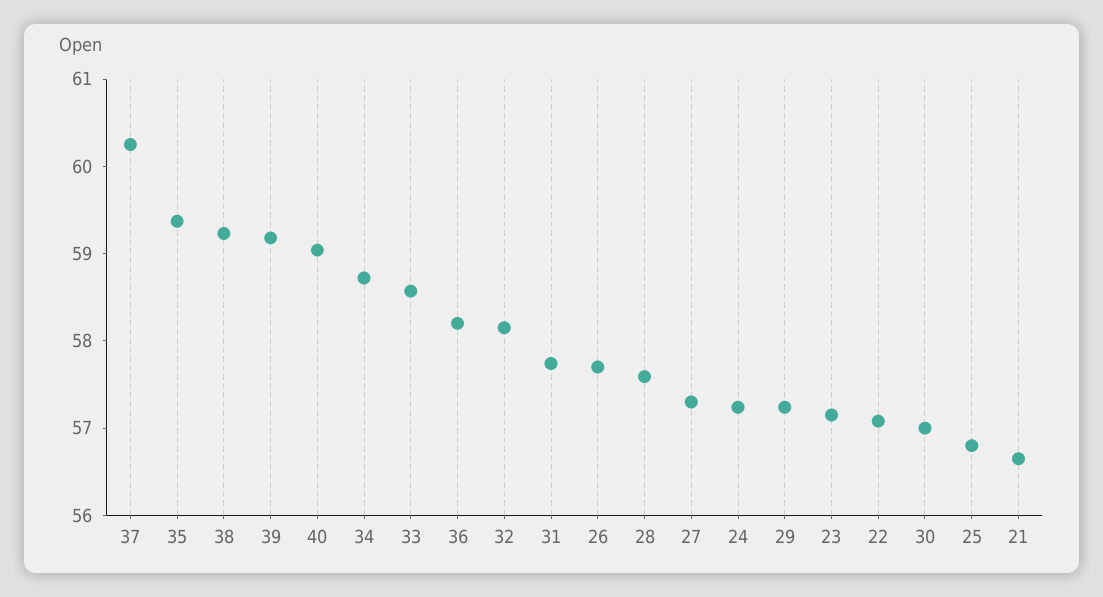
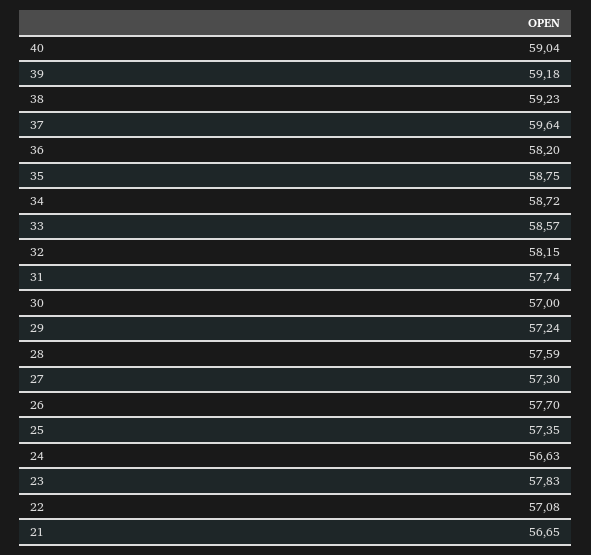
37: 60.2 -> 59.64
35: 59.4 -> 58.75
24: 57.2 -> 56.63
23: 57.2 -> 57.83
25: 56.8 -> 57.35

